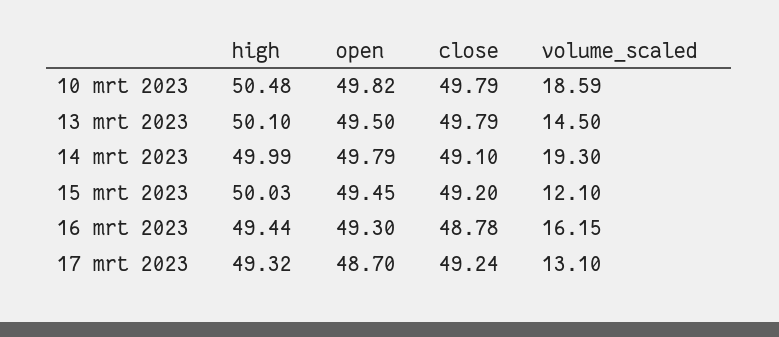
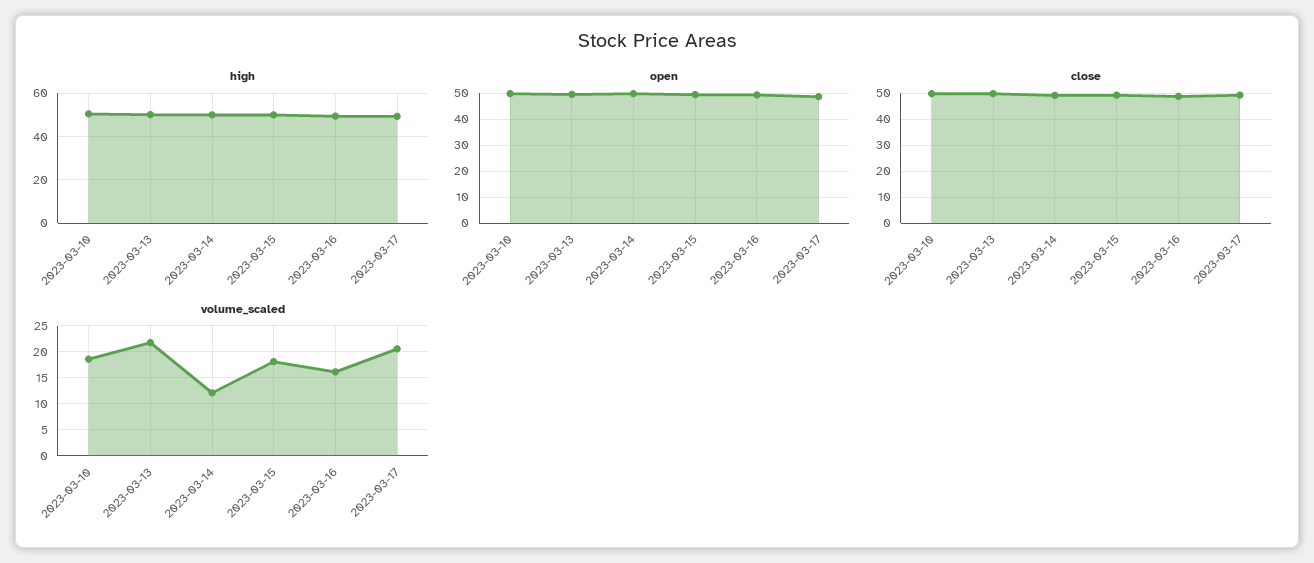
volume_scaled, 13 mrt 2023: 14.5 -> 22.5
volume_scaled, 14 mrt 2023: 19.3 -> 12.5
volume_scaled, 15 mrt 2023: 12.1 -> 17.5
volume_scaled, 17 mrt 2023: 13.1 -> 20

